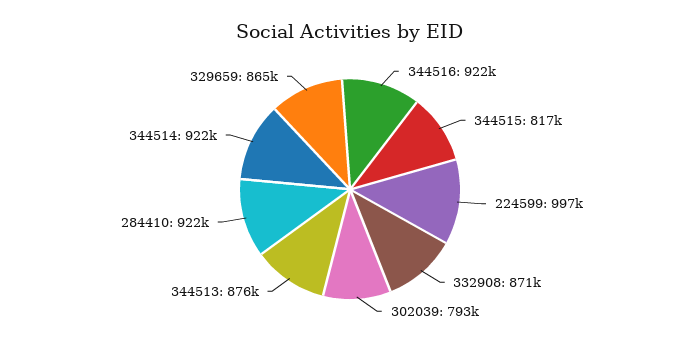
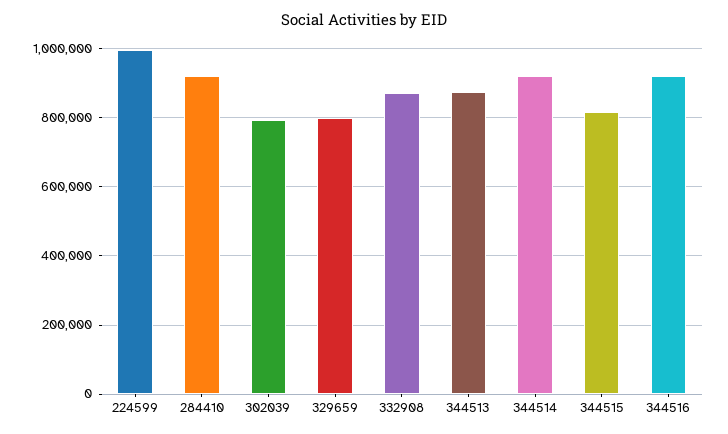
329659: 865000 -> 800000

